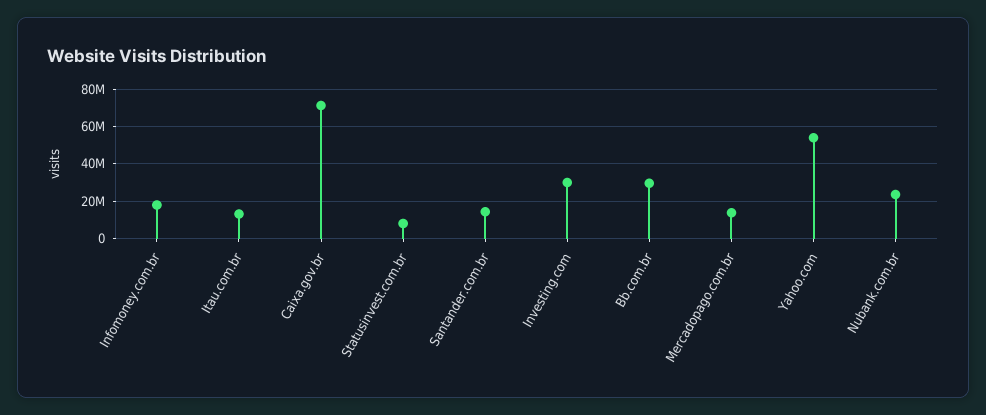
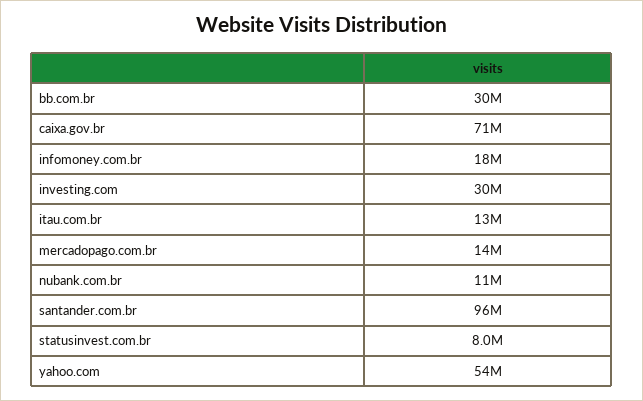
Santander.com.br: 15000000 -> 96000000
Nubank.com.br: 25000000 -> 11000000

